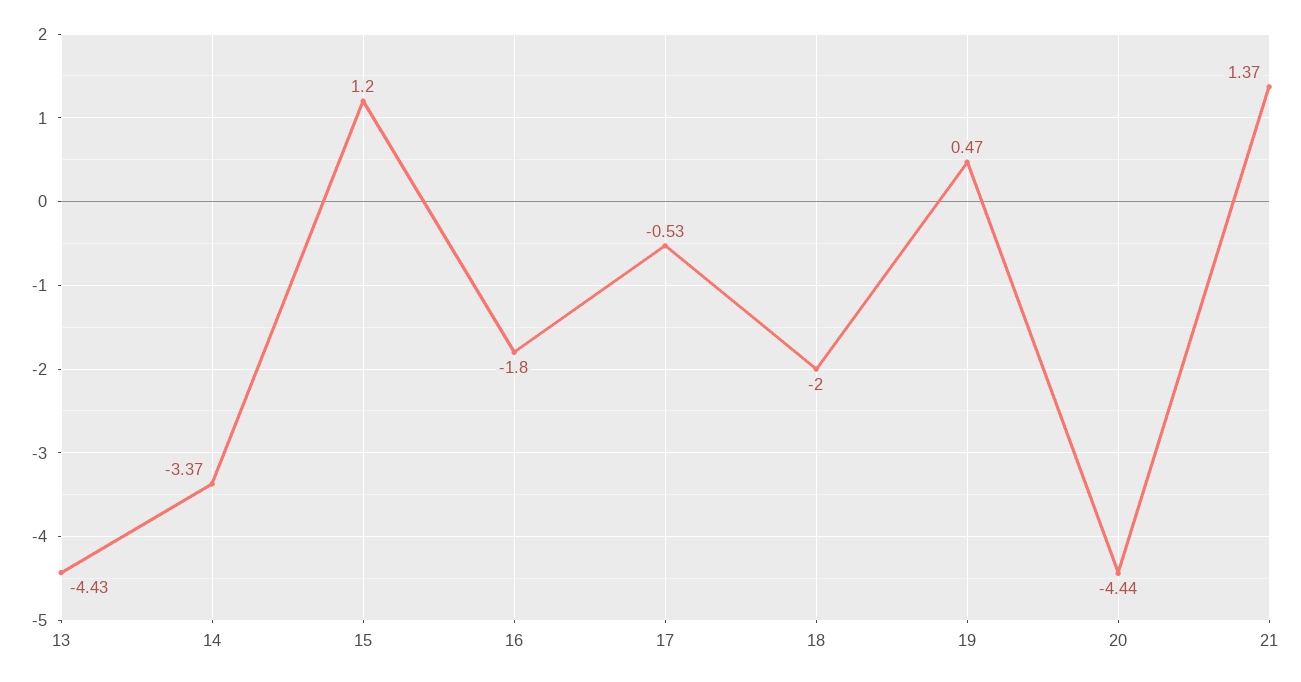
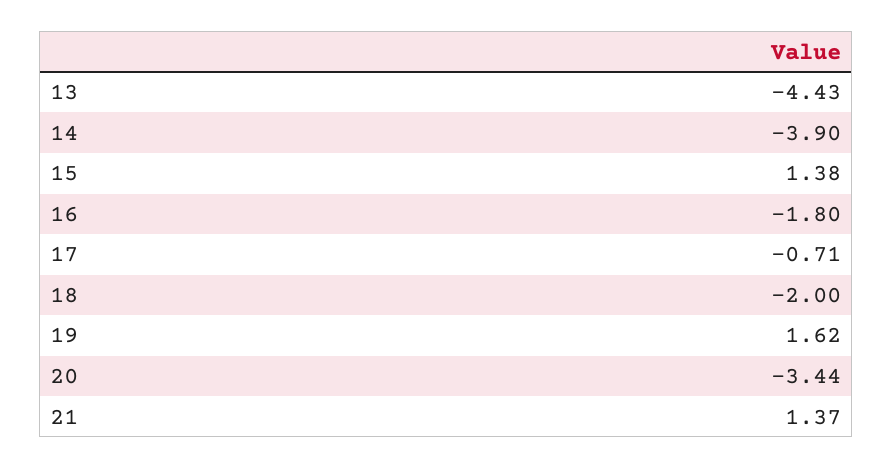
14: -3.37 -> -3.9
15: 1.2 -> 1.38
17: -0.53 -> -0.71
19: 0.47 -> 1.62
20: -4.44 -> -3.44

